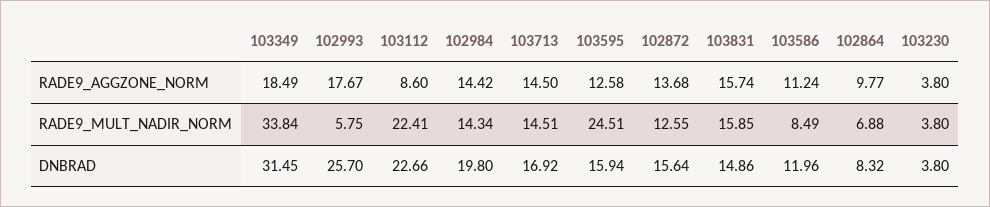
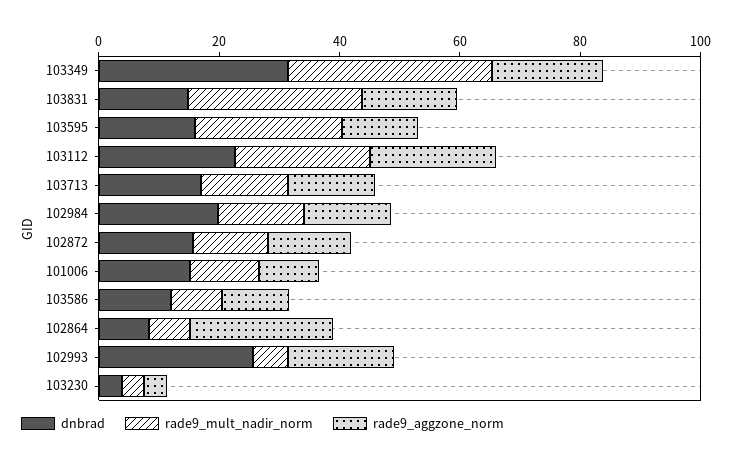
RADE9_AGGZONE_NORM, 103112: 8.6 -> 20
RADE9_AGGZONE_NORM, 102864: 9.77 -> 25
RADE9_MULT_NADIR_NORM, 103831: 15.85 -> 30
DNBRAD, 101006: none -> 15
RADE9_MULT_NADIR_NORM, 101006: none -> 10
RADE9_AGGZONE_NORM, 101006: none -> 10

